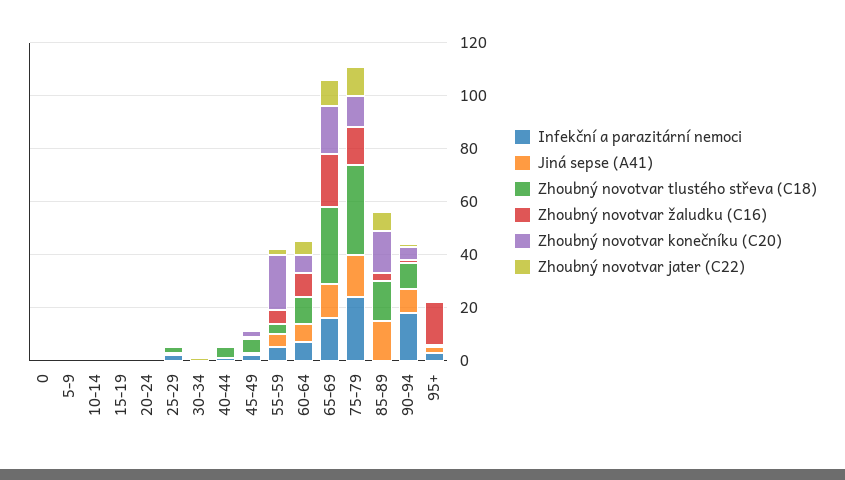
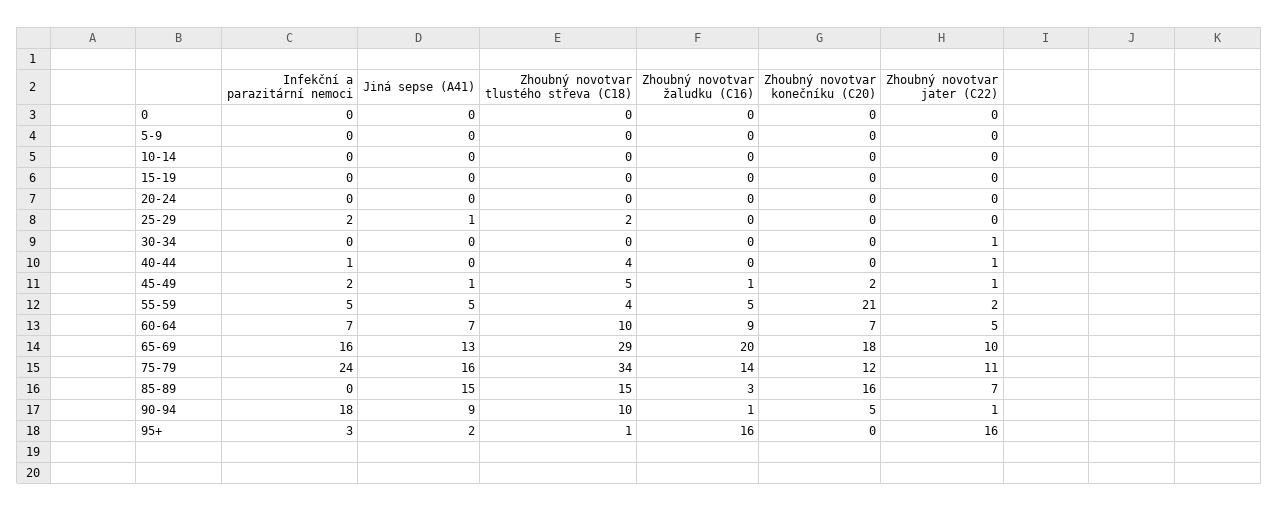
Zhoubný novotvar jater (C22), 95+: 0 -> 16

